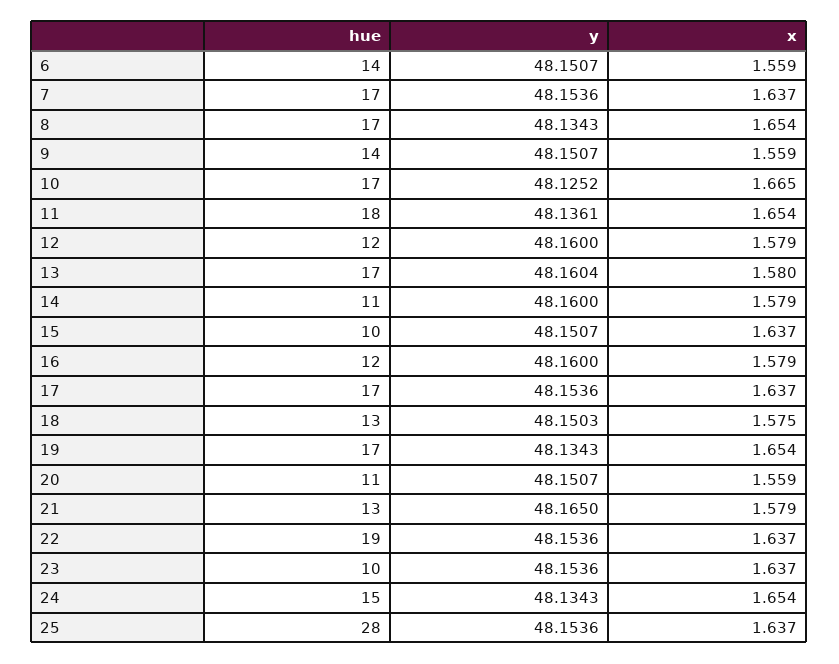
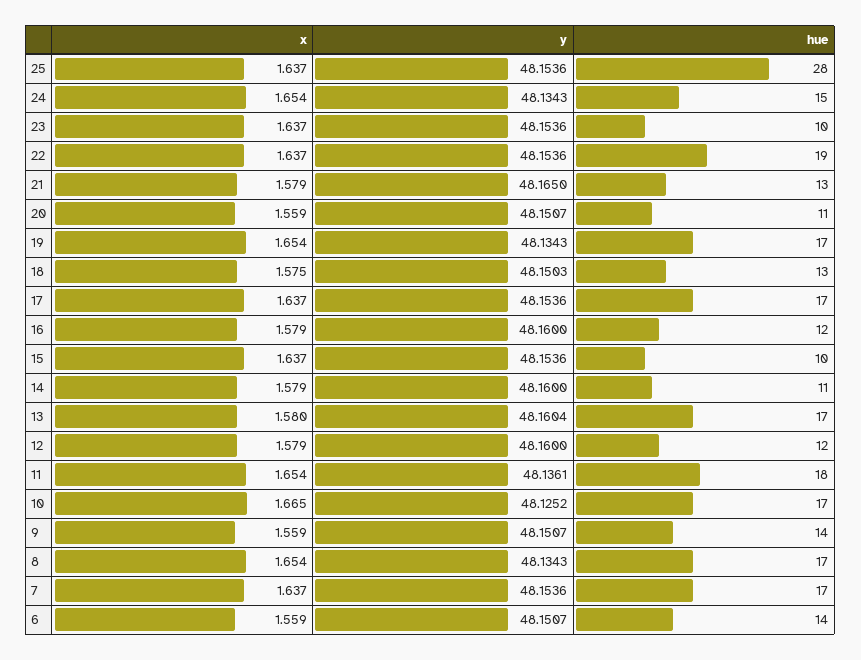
y, 15: 48.1507 -> 48.1536

